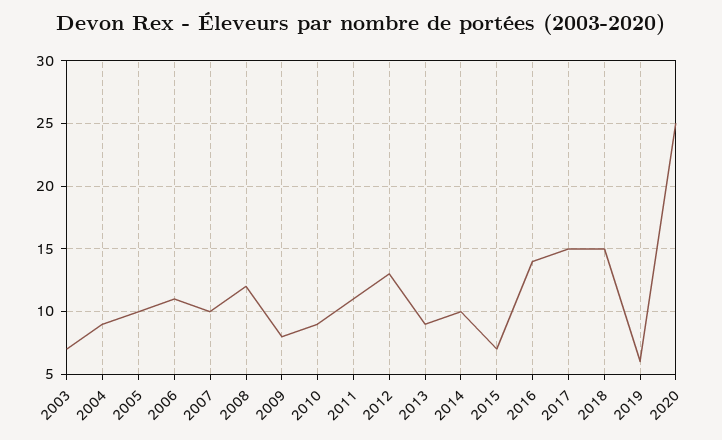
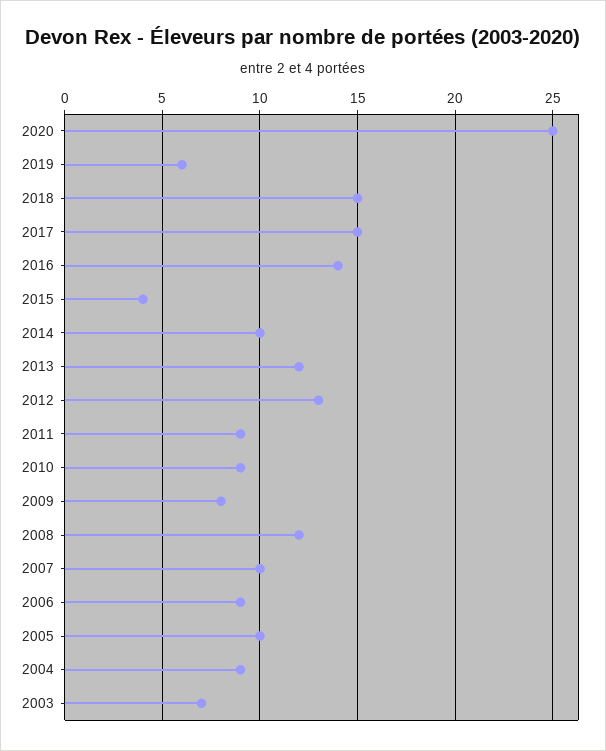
2006: 11 -> 9
2011: 11 -> 9
2013: 9 -> 12
2015: 7 -> 4

